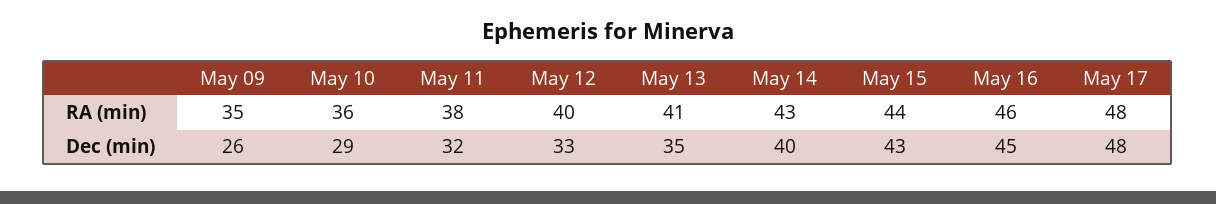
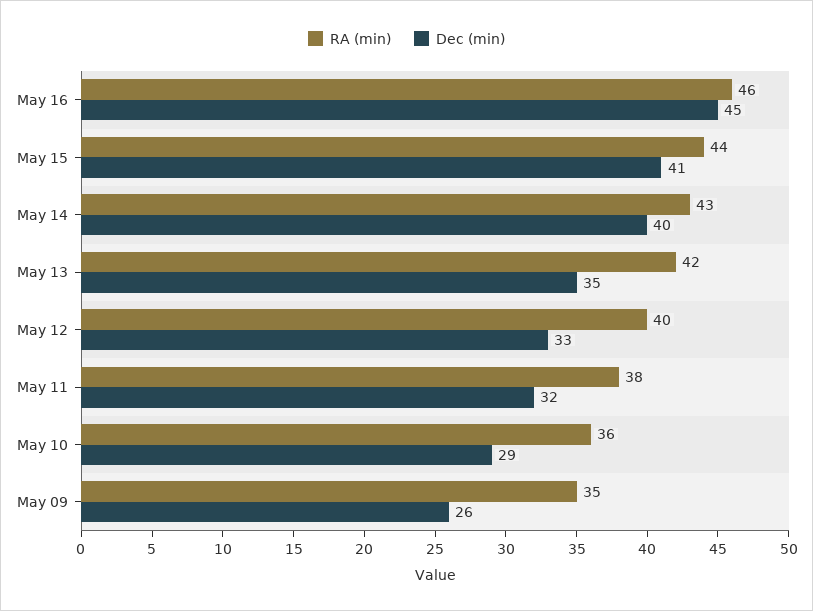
RA (min), May 13: 41 -> 42
RA (min), May 17: 48 -> none
Dec (min), May 15: 43 -> 41
Dec (min), May 17: 48 -> none

